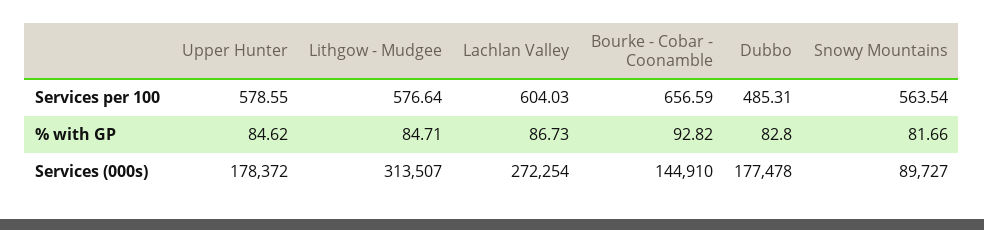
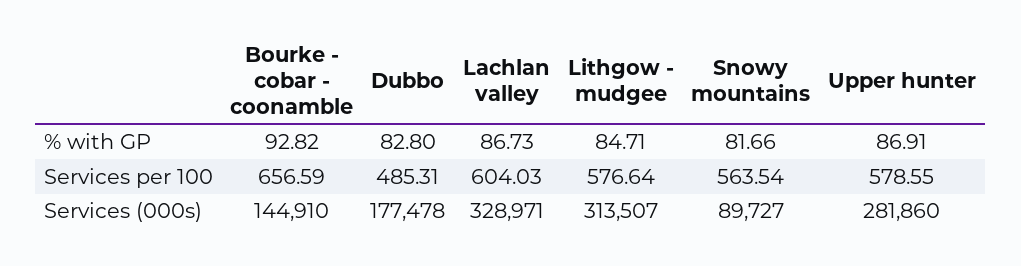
Upper Hunter, % with GP: 84.62 -> 86.91
Upper Hunter, Services (000s): 178372 -> 281860
Lachlan Valley, Services (000s): 272254 -> 328971

